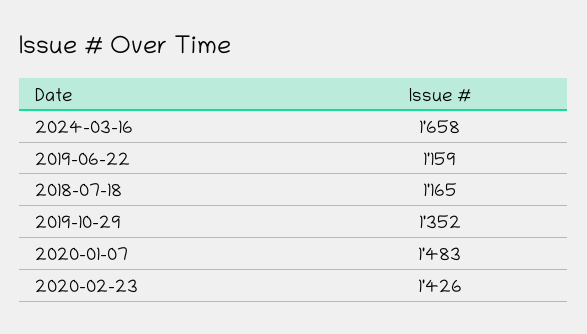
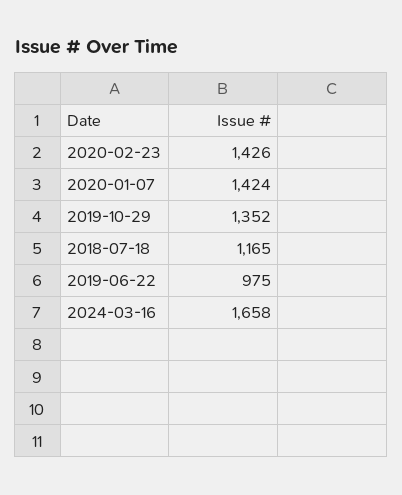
2019-06-22: 1159 -> 975
2020-01-07: 1483 -> 1424

